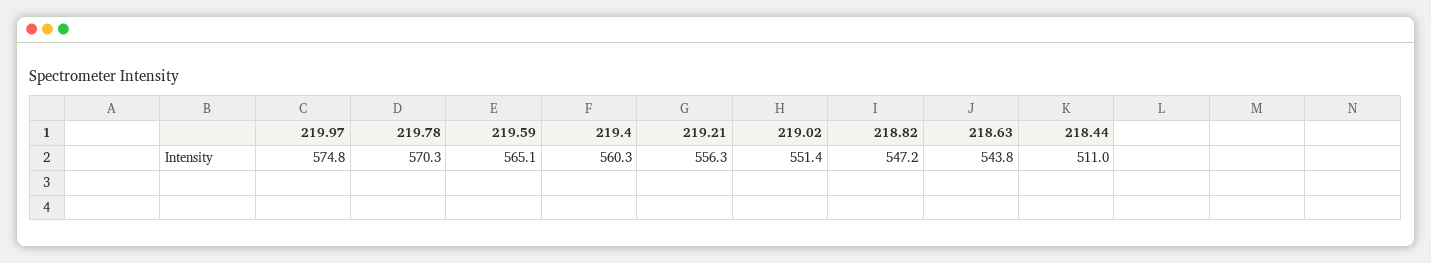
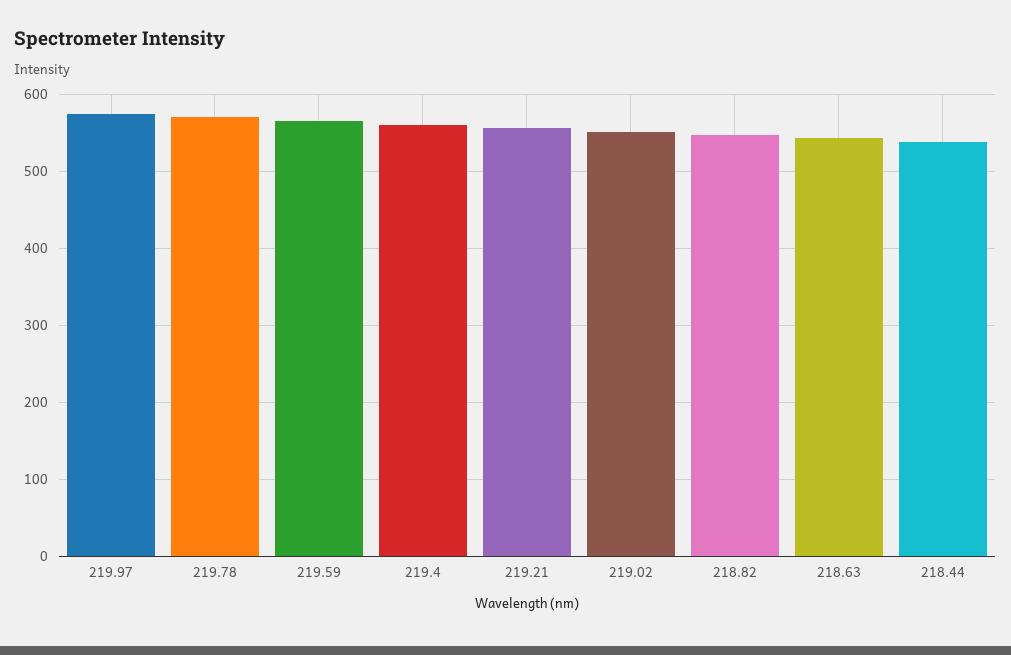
218.44: 511 -> 540

